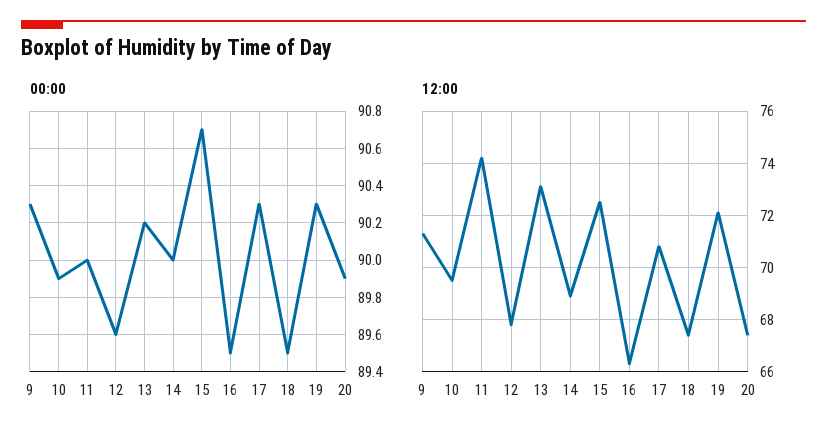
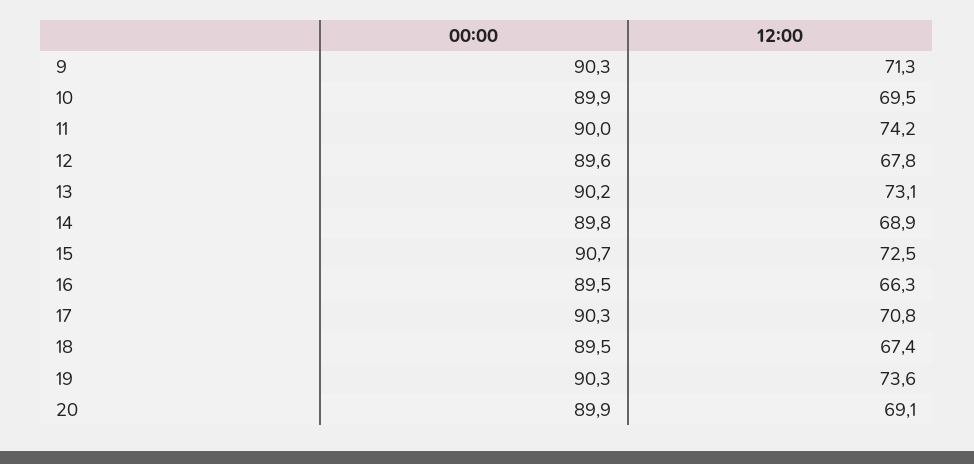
00:00, 14: 90 -> 89.8
12:00, 19: 72 -> 73.6
12:00, 20: 67.5 -> 69.1

